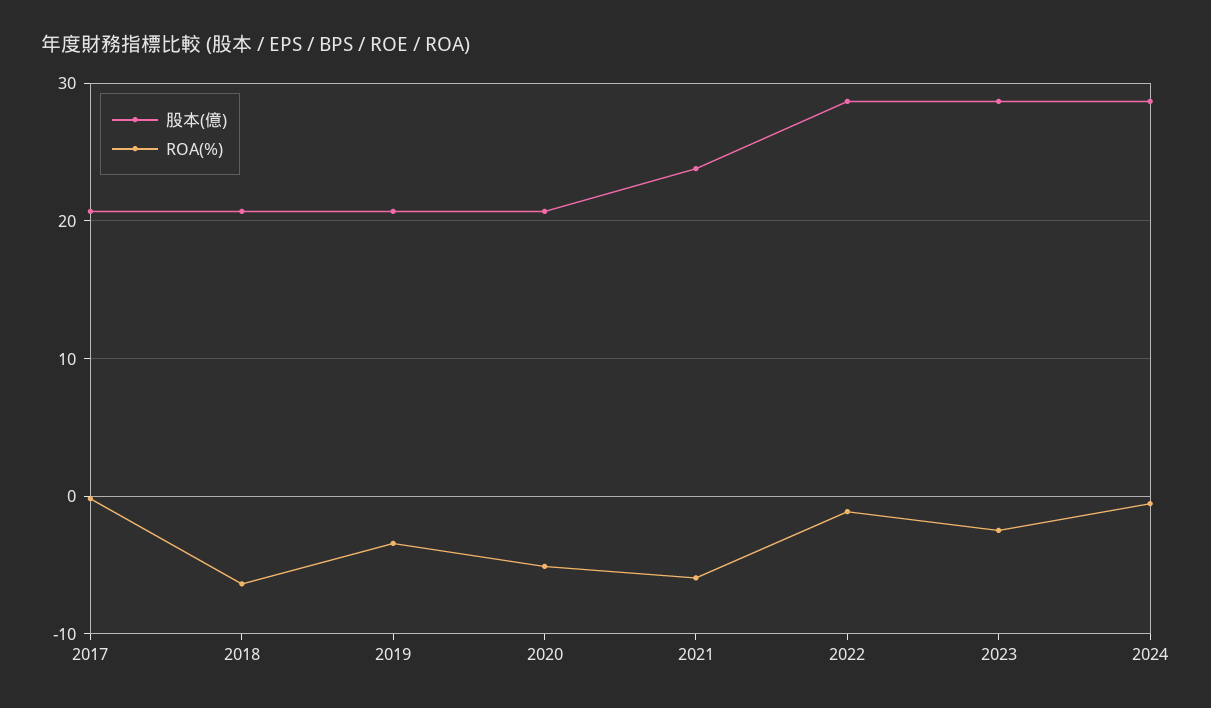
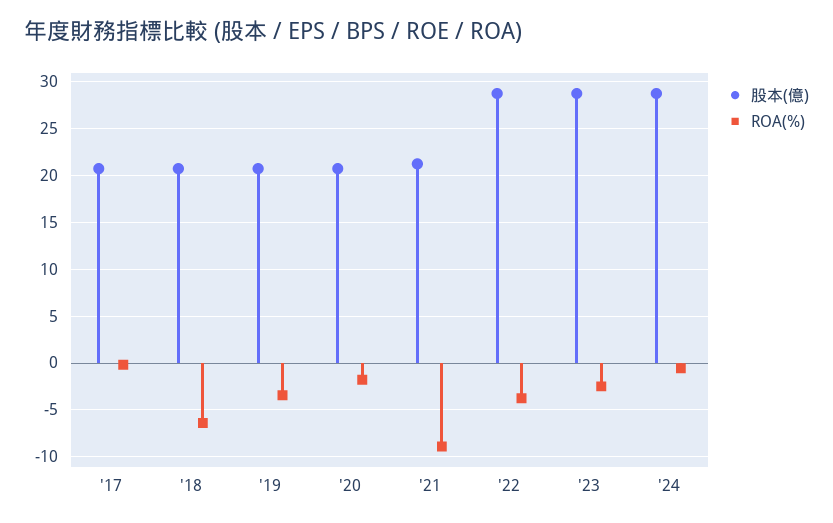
ROA(%), 2020: -5 -> -2
股本(億), 2021: 24 -> 21
ROA(%), 2021: -6 -> -9
ROA(%), 2022: -1 -> -4

